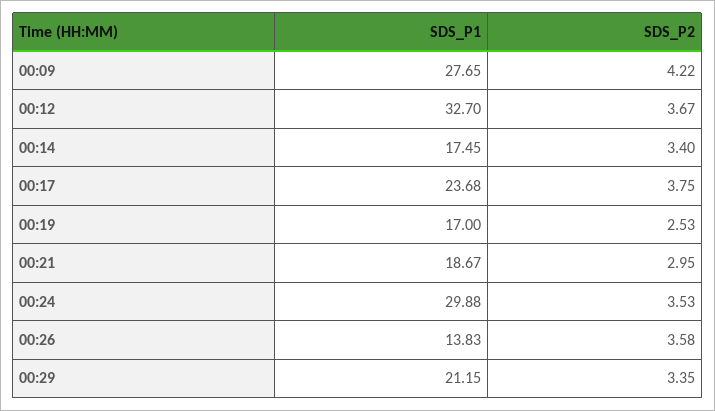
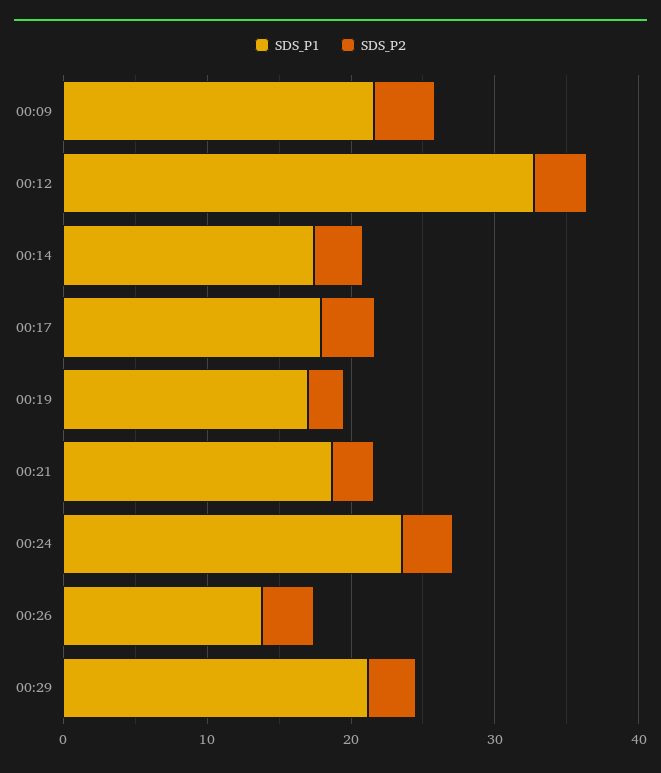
SDS_P1, 00:09: 27.65 -> 22
SDS_P1, 00:17: 23.68 -> 18
SDS_P1, 00:24: 29.88 -> 24

